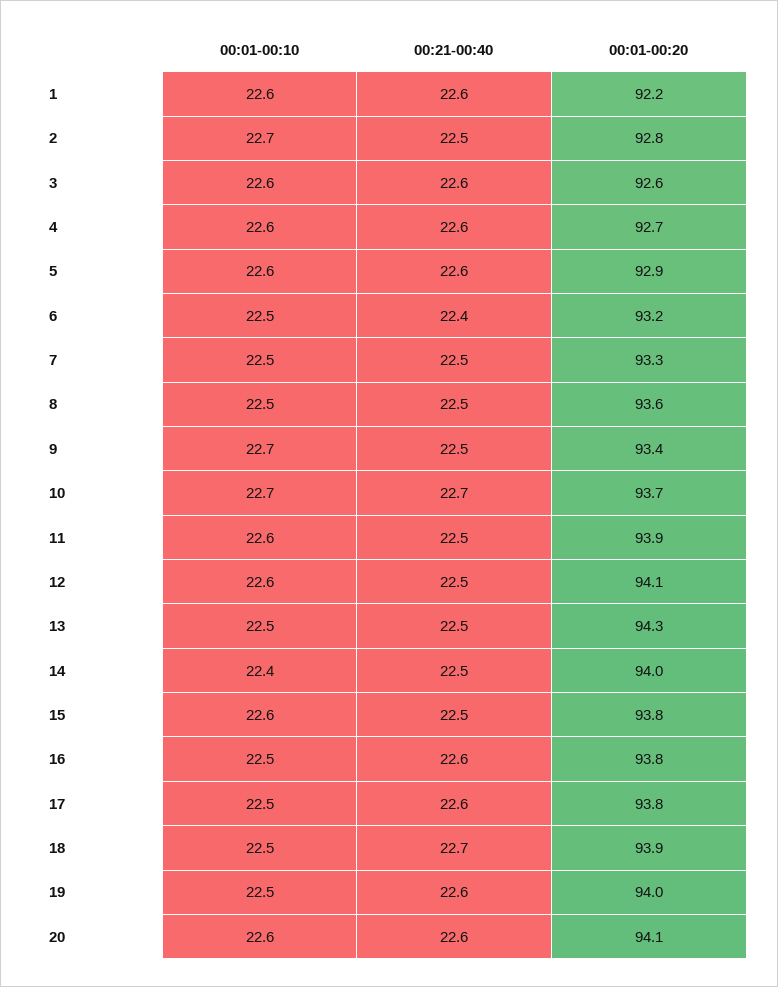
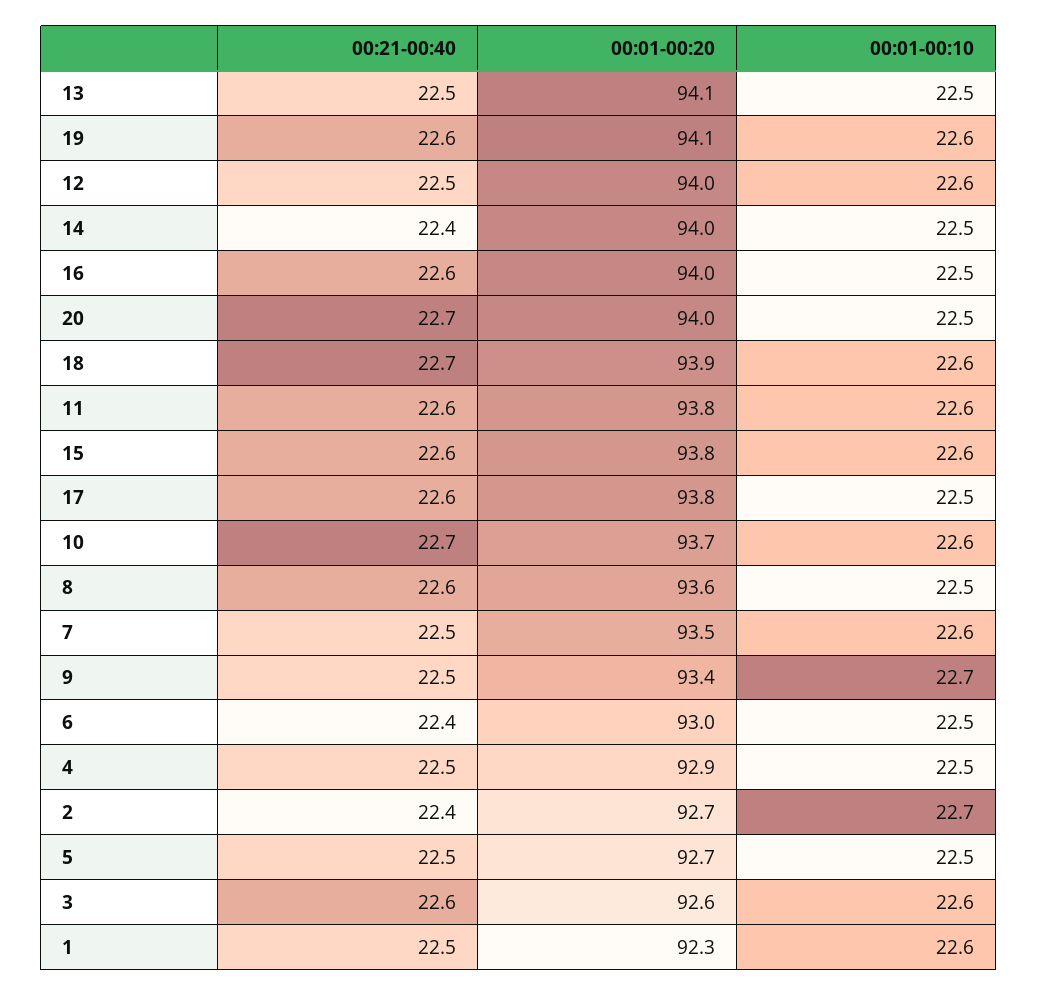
00:21-00:40, 1: 22.6 -> 22.5
00:01-00:20, 1: 92.2 -> 92.3
00:21-00:40, 2: 22.5 -> 22.4
00:01-00:20, 2: 92.8 -> 92.7
00:01-00:10, 4: 22.6 -> 22.5
00:21-00:40, 4: 22.6 -> 22.5
00:01-00:20, 4: 92.7 -> 92.9
00:01-00:10, 5: 22.6 -> 22.5
00:21-00:40, 5: 22.6 -> 22.5
00:01-00:20, 5: 92.9 -> 92.7
00:01-00:20, 6: 93.2 -> 93
00:01-00:10, 7: 22.5 -> 22.6
00:01-00:20, 7: 93.3 -> 93.5
00:21-00:40, 8: 22.5 -> 22.6
00:01-00:10, 10: 22.7 -> 22.6
00:21-00:40, 11: 22.5 -> 22.6
00:01-00:20, 11: 93.9 -> 93.8
00:01-00:20, 12: 94.1 -> 94
00:01-00:20, 13: 94.3 -> 94.1
00:01-00:10, 14: 22.4 -> 22.5
00:21-00:40, 14: 22.5 -> 22.4
00:21-00:40, 15: 22.5 -> 22.6
00:01-00:20, 16: 93.8 -> 94
00:01-00:10, 18: 22.5 -> 22.6
00:01-00:10, 19: 22.5 -> 22.6
00:01-00:20, 19: 94 -> 94.1
00:01-00:10, 20: 22.6 -> 22.5
00:21-00:40, 20: 22.6 -> 22.7
00:01-00:20, 20: 94.1 -> 94

